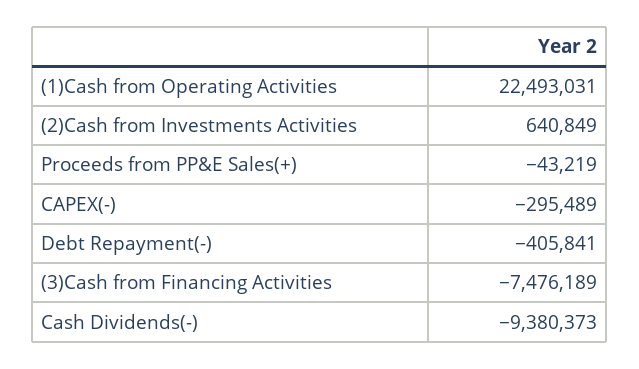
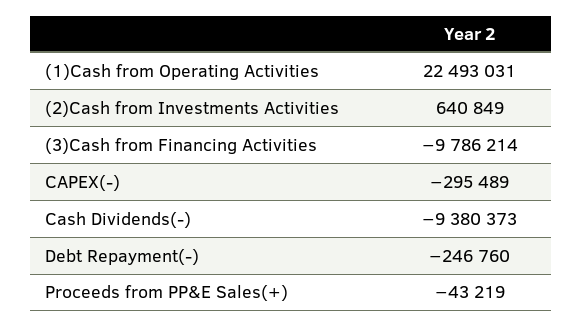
Debt Repayment(-): -405841 -> -246760
(3)Cash from Financing Activities: -7476189 -> -9786214

